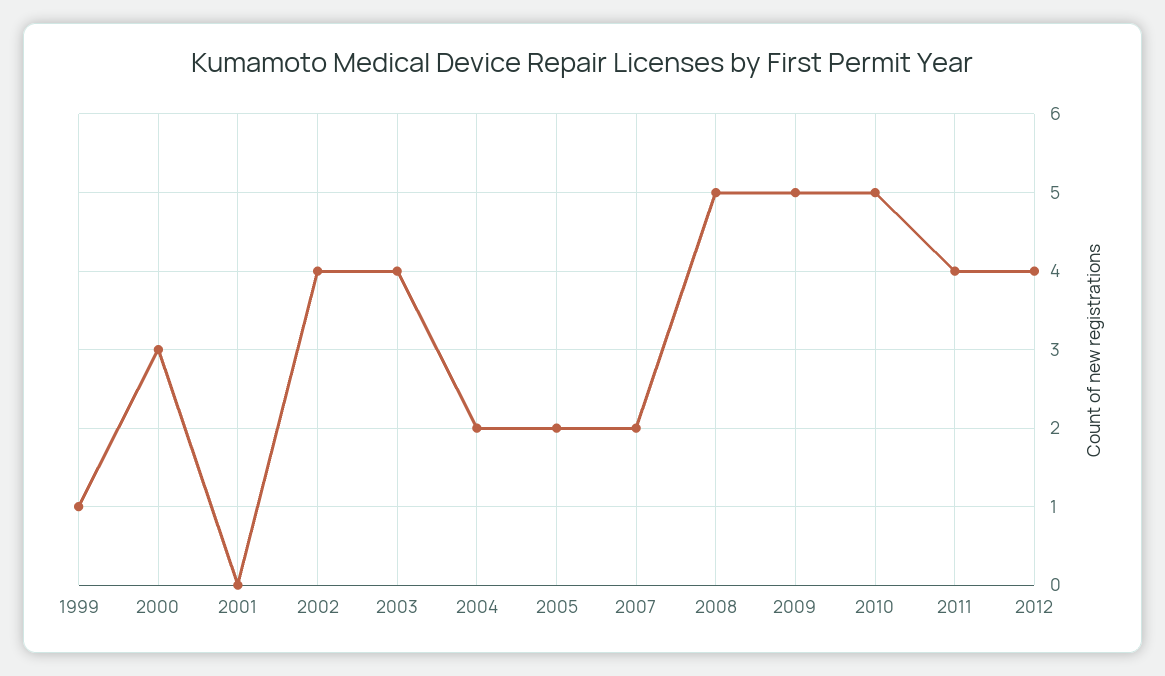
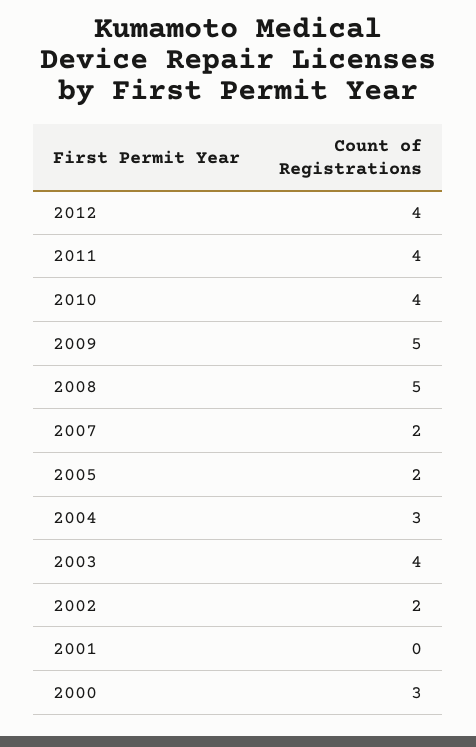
1999: 1 -> none
2002: 4 -> 2
2004: 2 -> 3
2010: 5 -> 4

